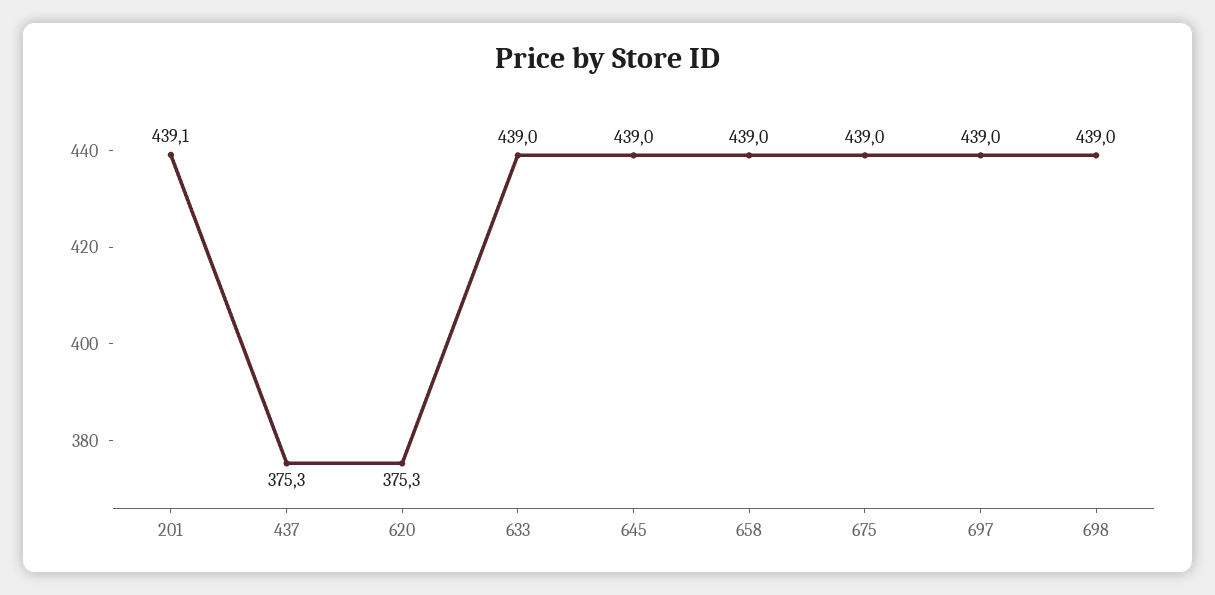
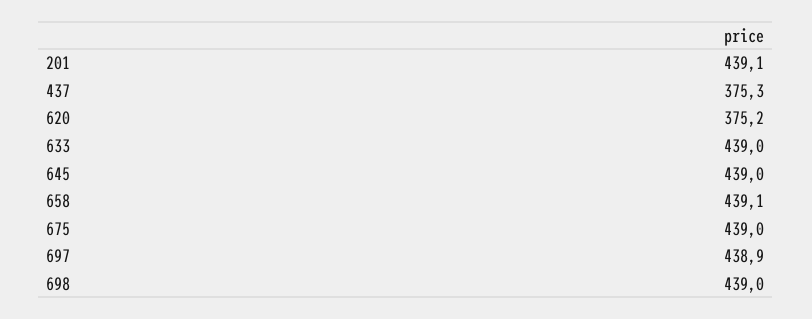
620: 375.3 -> 375.2
658: 439 -> 439.1
697: 439 -> 438.9

